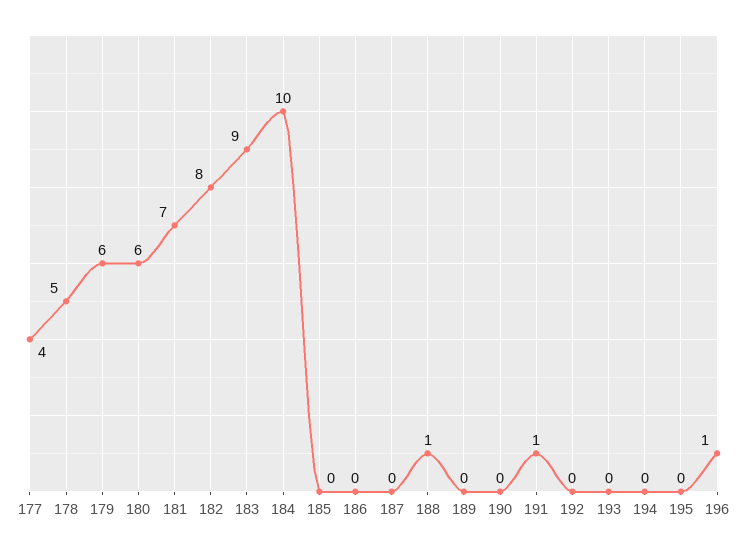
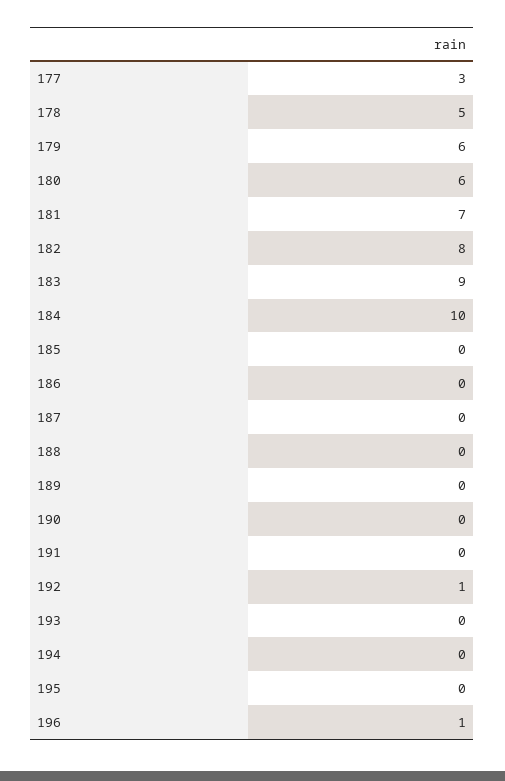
177: 4 -> 3
188: 1 -> 0
191: 1 -> 0
192: 0 -> 1

